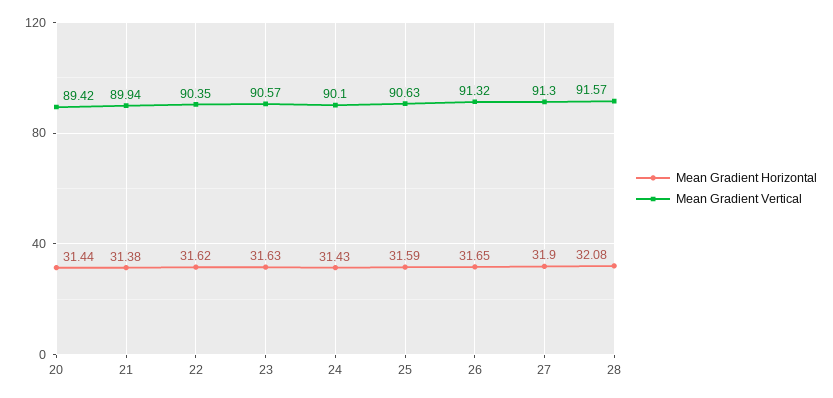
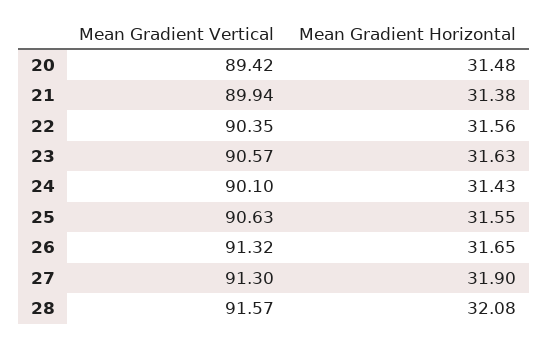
Mean Gradient Horizontal, 20: 31.44 -> 31.48
Mean Gradient Horizontal, 22: 31.62 -> 31.56
Mean Gradient Horizontal, 25: 31.59 -> 31.55

